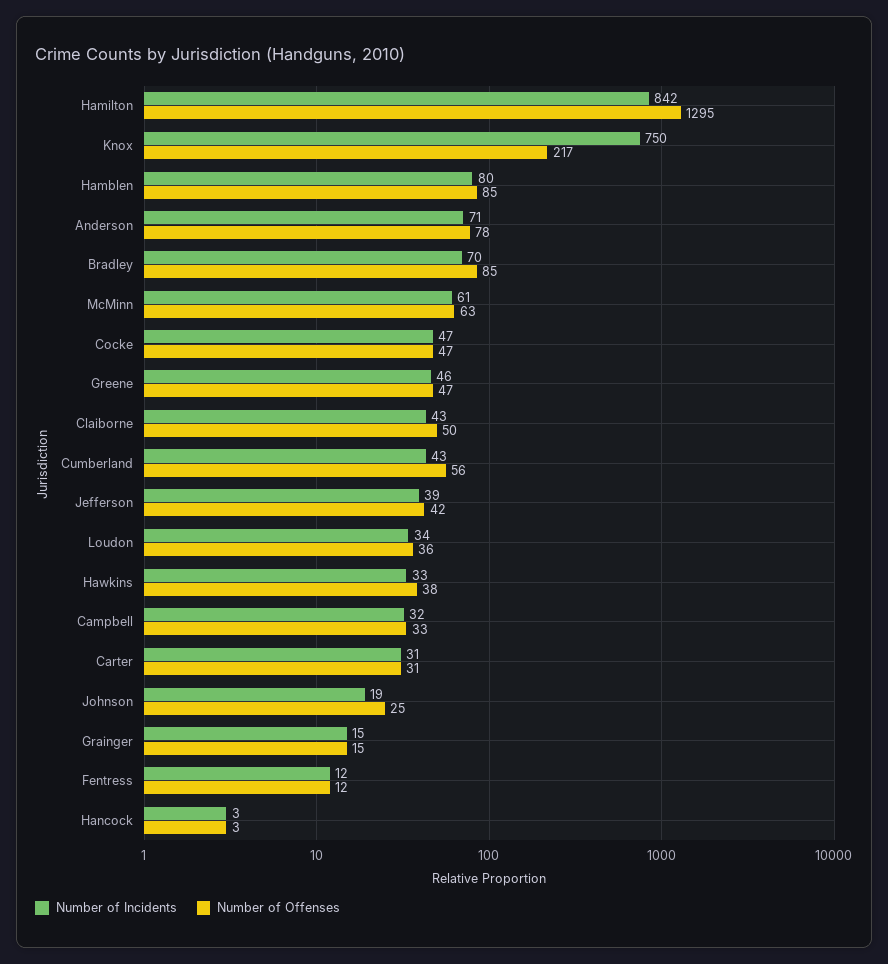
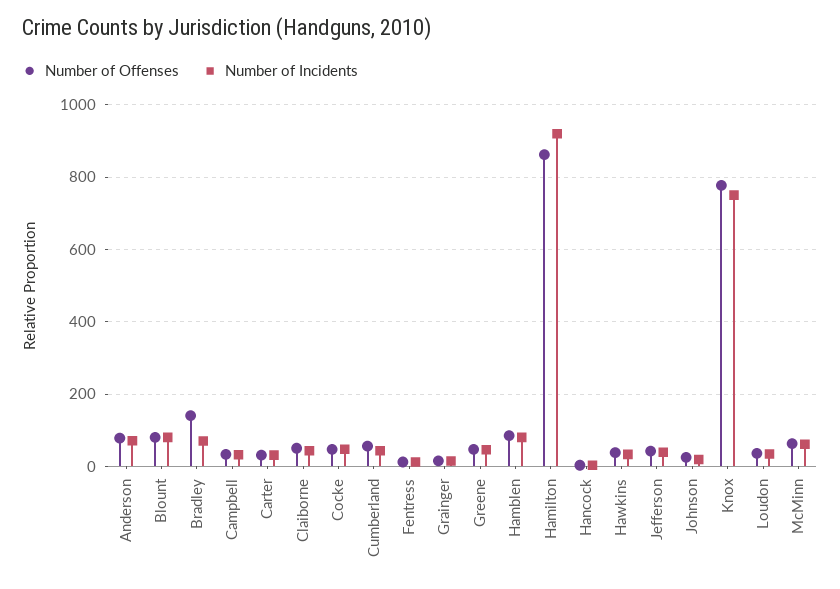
Number of Incidents, Hamilton: 842 -> 920
Number of Offenses, Hamilton: 1295 -> 860
Number of Offenses, Knox: 217 -> 780
Number of Offenses, Bradley: 85 -> 140
Number of Offenses, Blount: none -> 80
Number of Incidents, Blount: none -> 80

